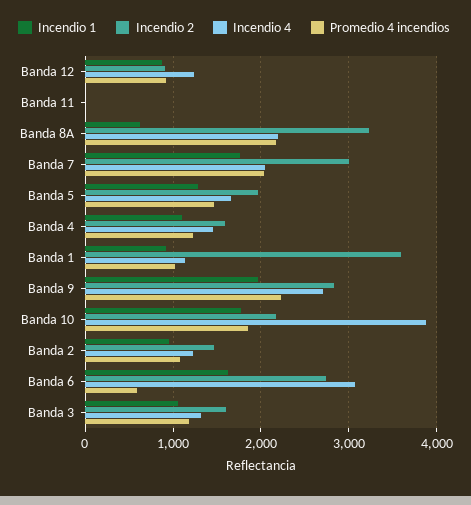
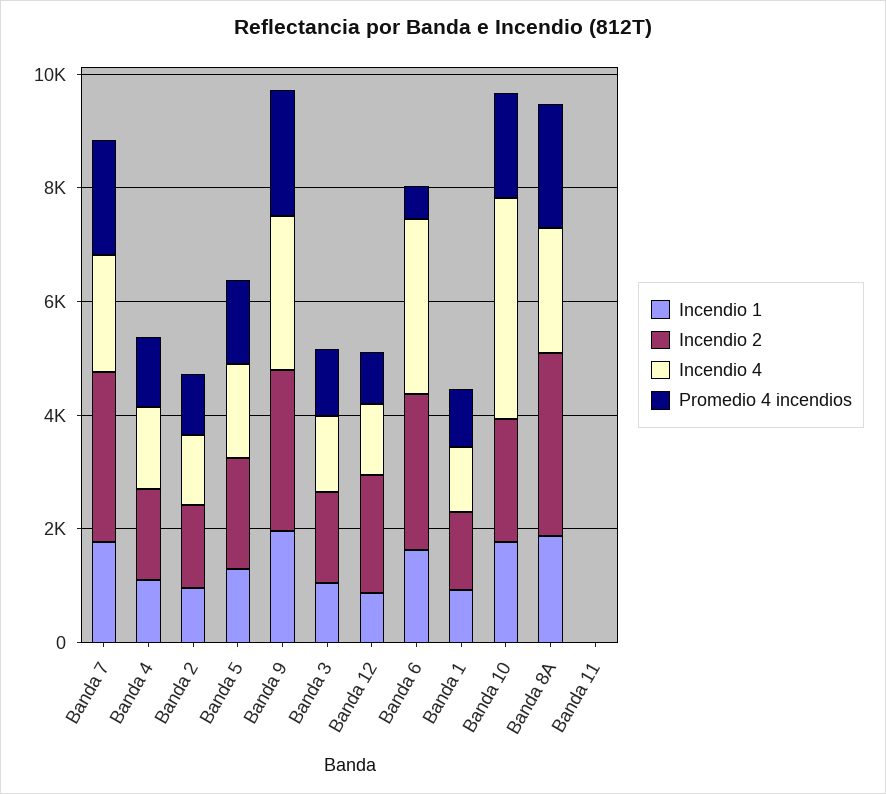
Incendio 2, Banda 12: 900 -> 2000
Incendio 1, Banda 8A: 600 -> 2000
Incendio 2, Banda 1: 3600 -> 1500

